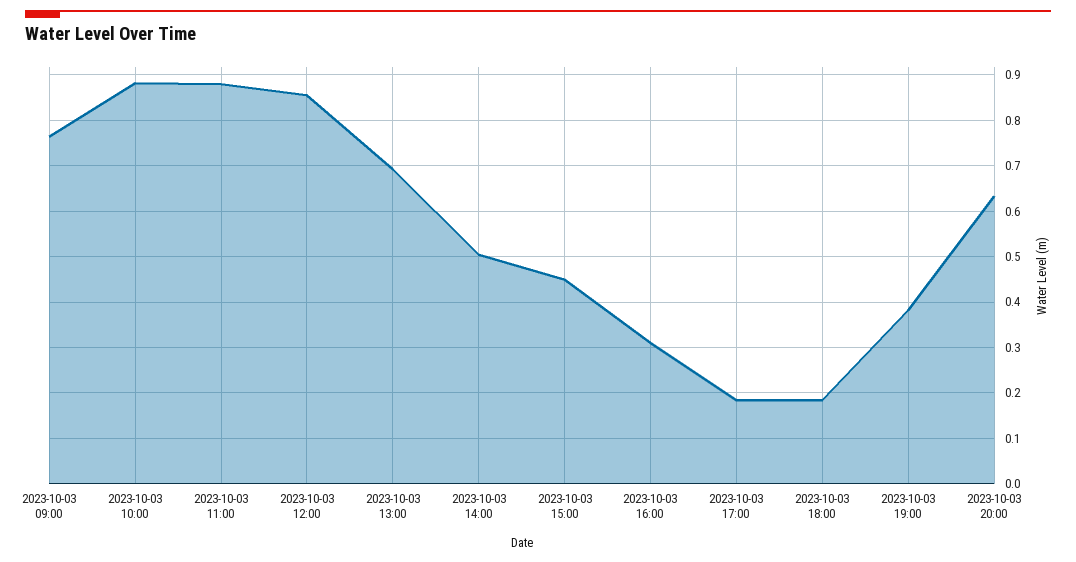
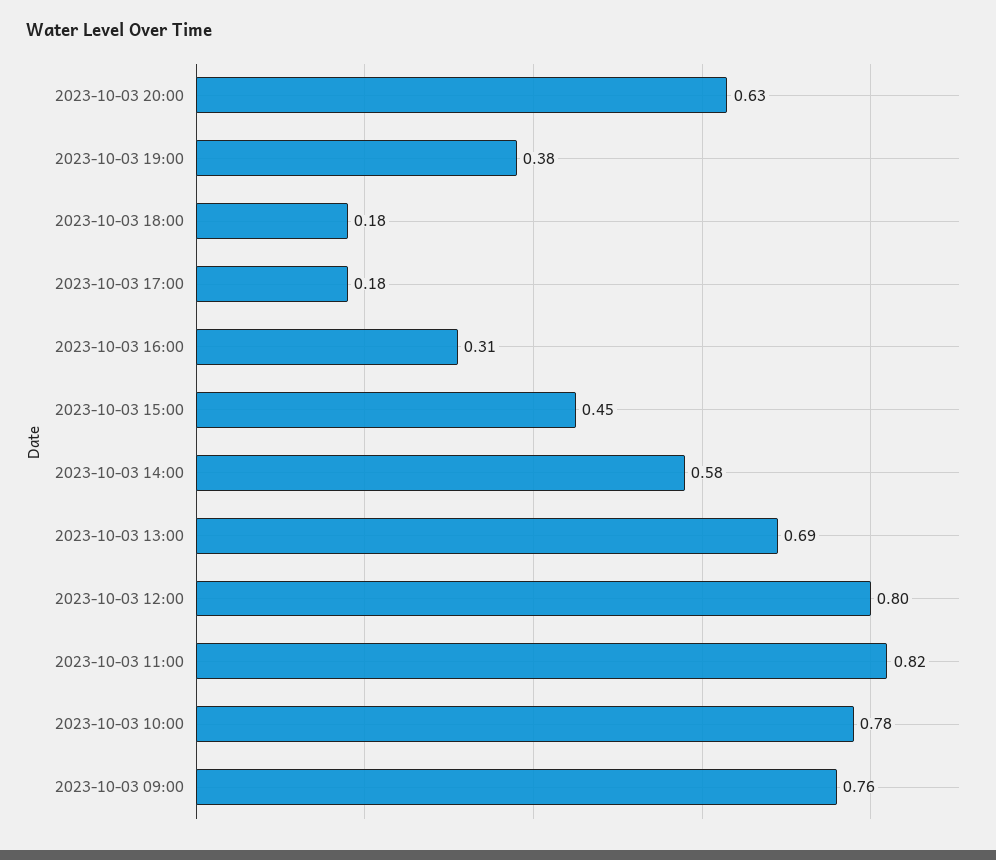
2023-10-03 10:00: 0.88 -> 0.78
2023-10-03 11:00: 0.88 -> 0.82
2023-10-03 12:00: 0.86 -> 0.8
2023-10-03 14:00: 0.5 -> 0.58

